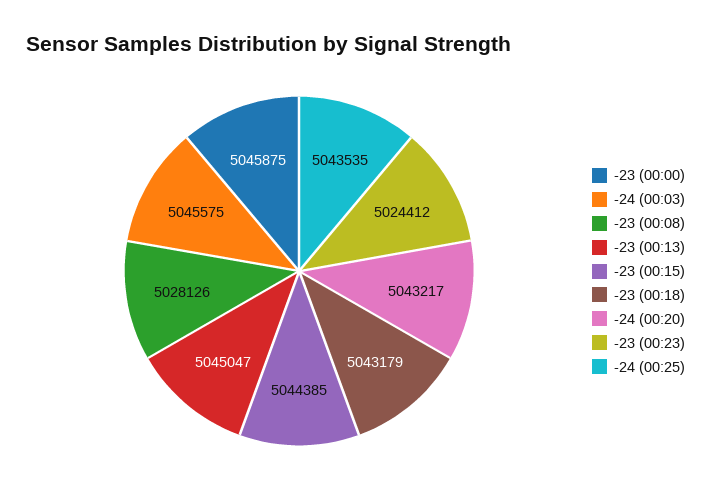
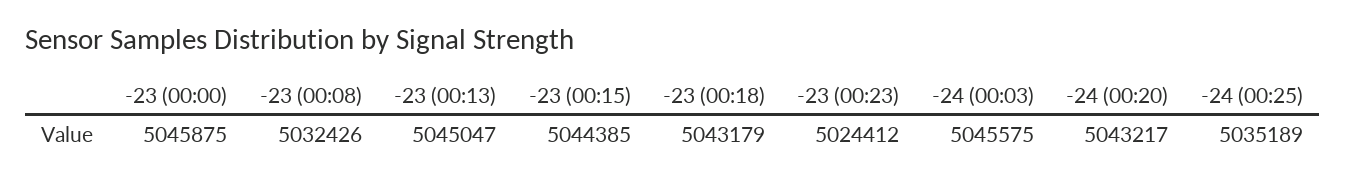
-23 (00:08): 5028126 -> 5032426
-24 (00:25): 5043535 -> 5035189

